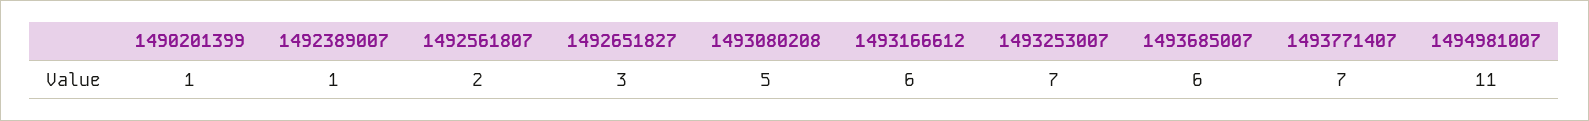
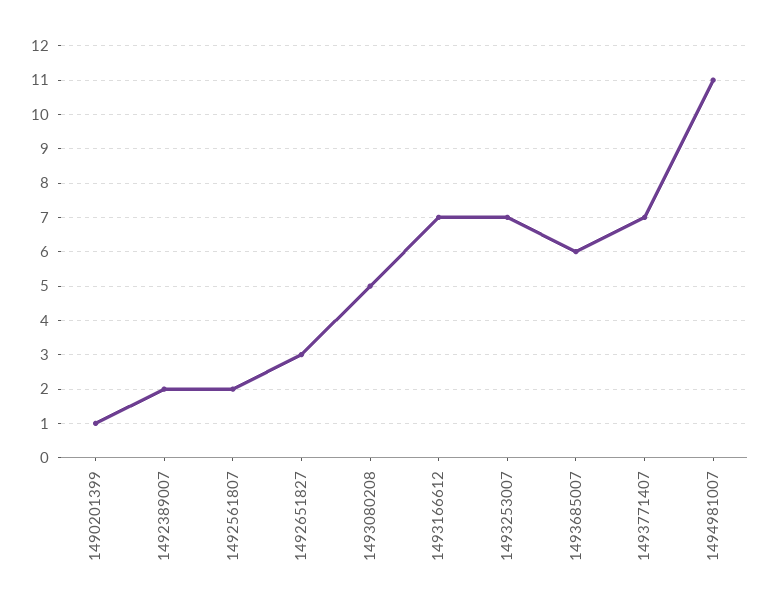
1492389007: 1 -> 2
1493166612: 6 -> 7

